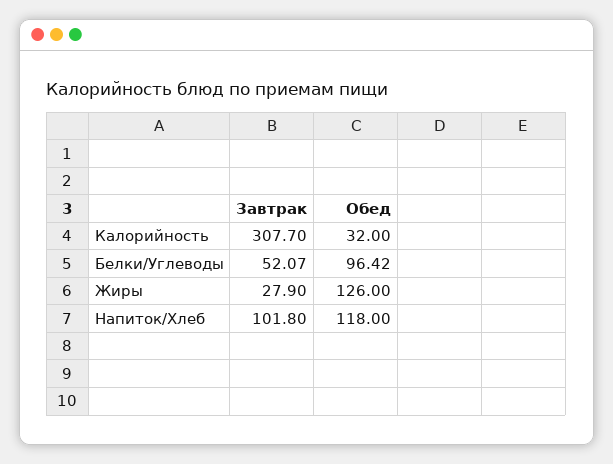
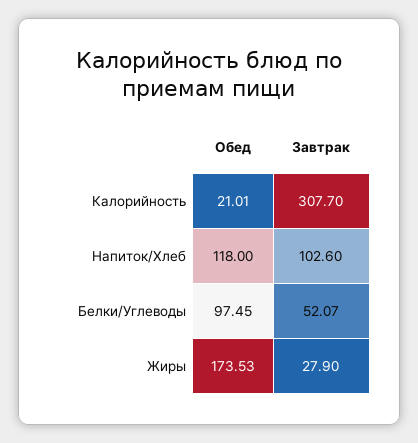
Обед, Калорийность: 32 -> 21.01
Обед, Белки/Углеводы: 96.42 -> 97.45
Обед, Жиры: 126 -> 173.53
Завтрак, Напиток/Хлеб: 101.8 -> 102.6

